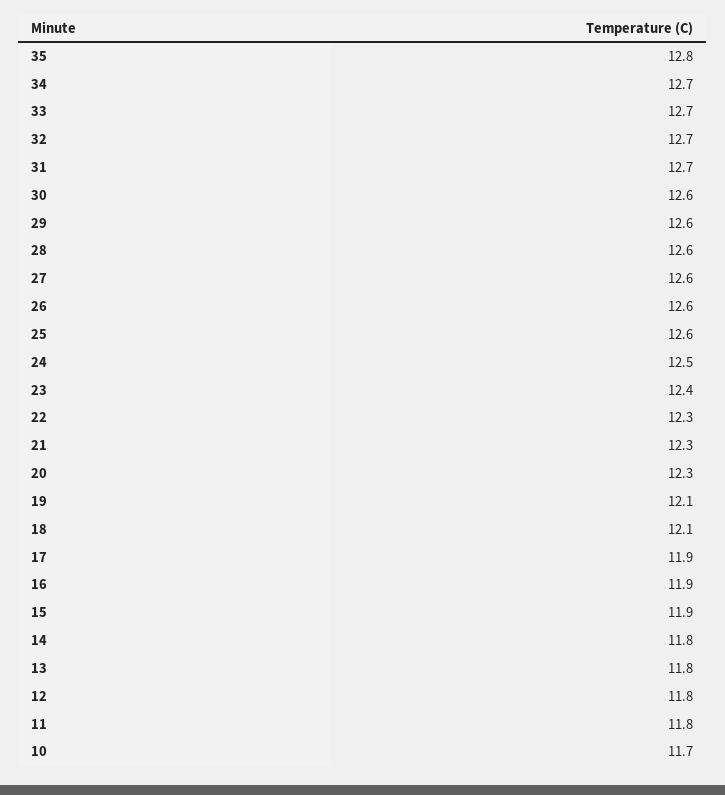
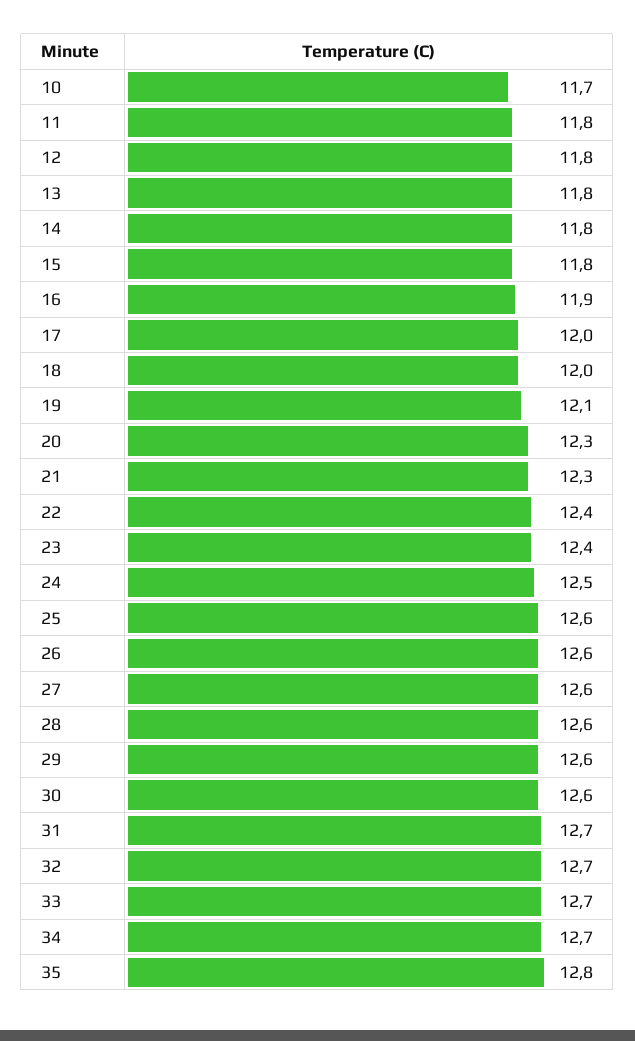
22: 12.3 -> 12.4
18: 12.1 -> 12
17: 11.9 -> 12
15: 11.9 -> 11.8

